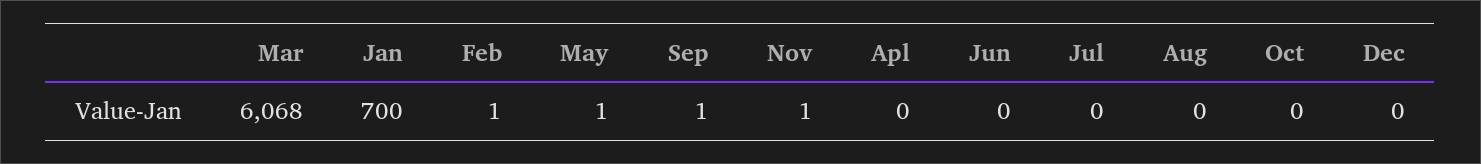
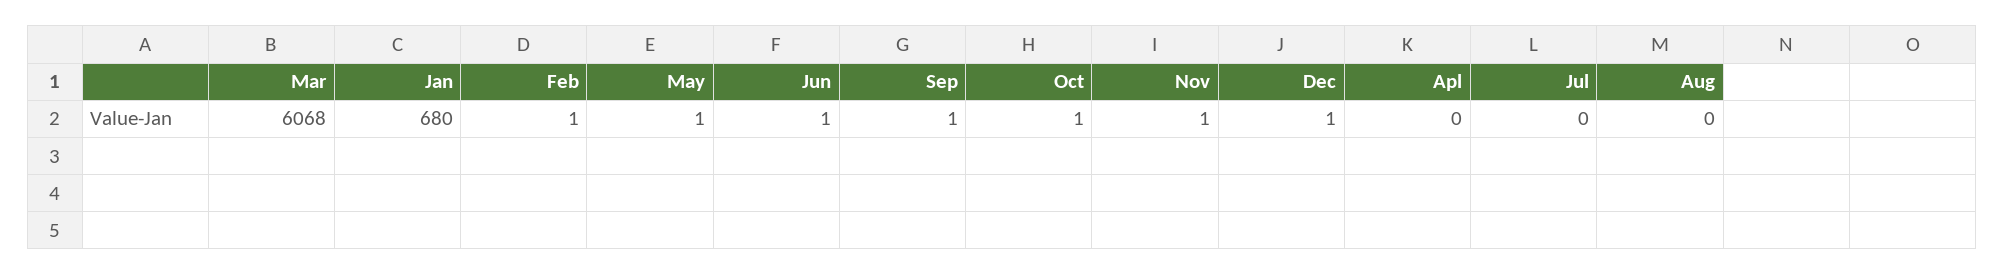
Jan: 700 -> 680
Jun: 0 -> 1
Oct: 0 -> 1
Dec: 0 -> 1

